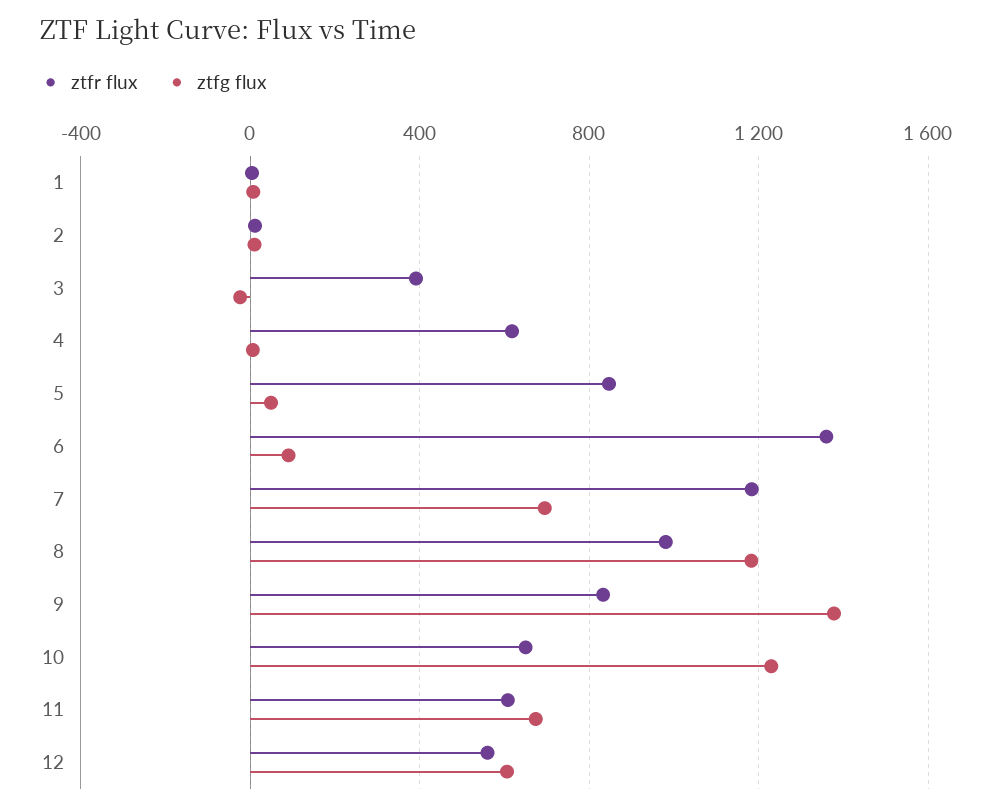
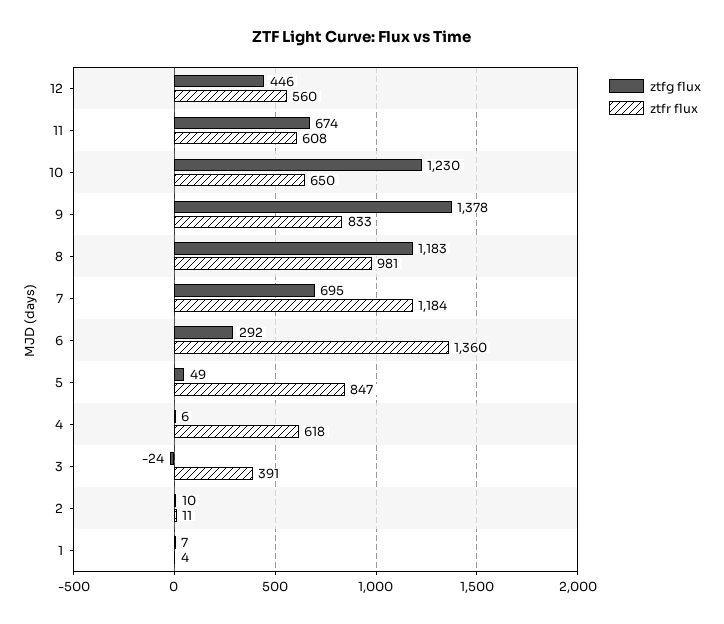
ztfg flux, 6: 100 -> 292
ztfg flux, 12: 600 -> 446

